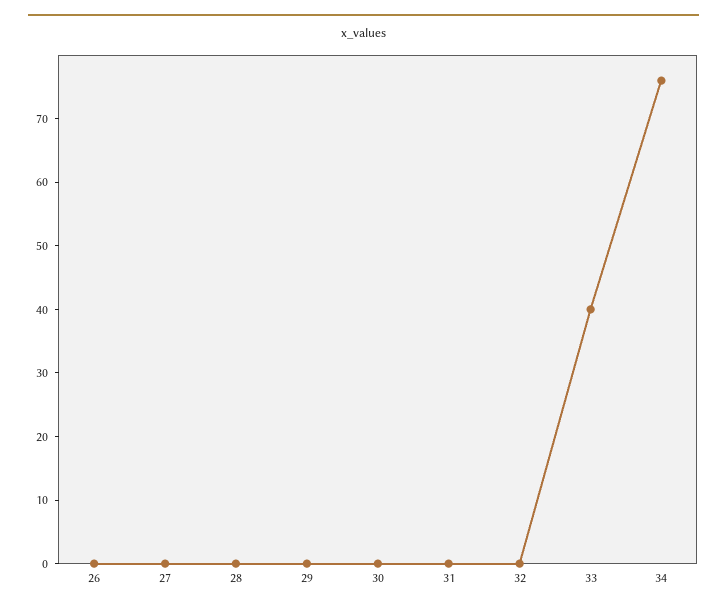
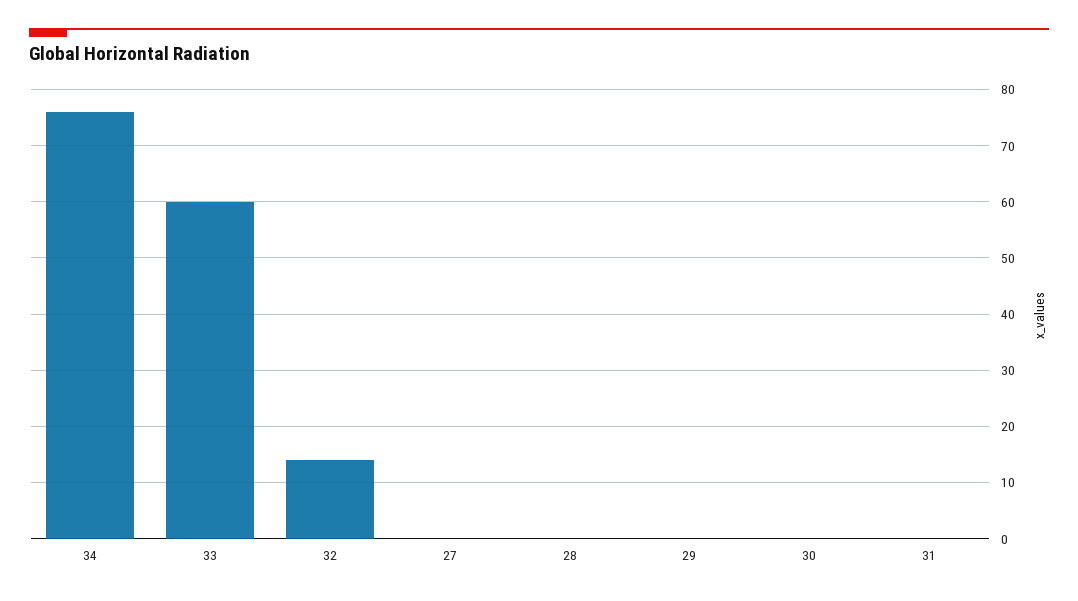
26: 0 -> none
32: 0 -> 15
33: 40 -> 60

